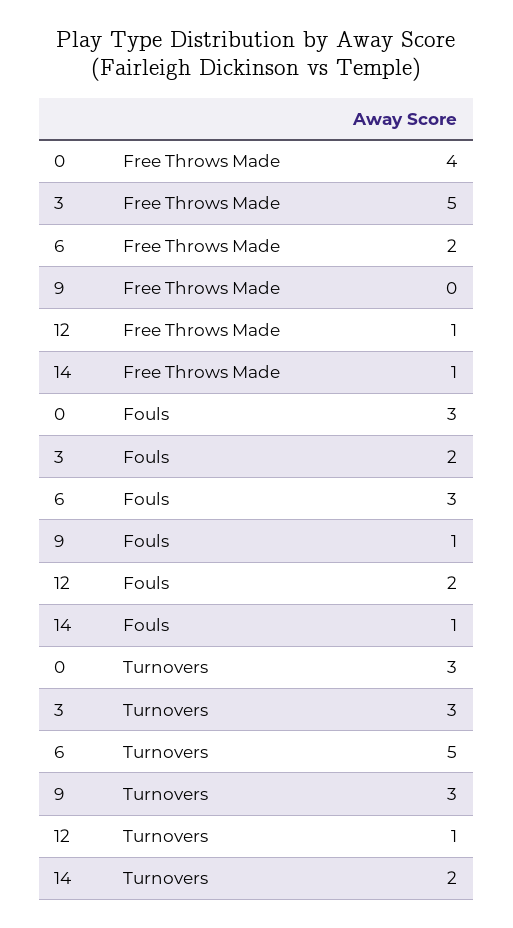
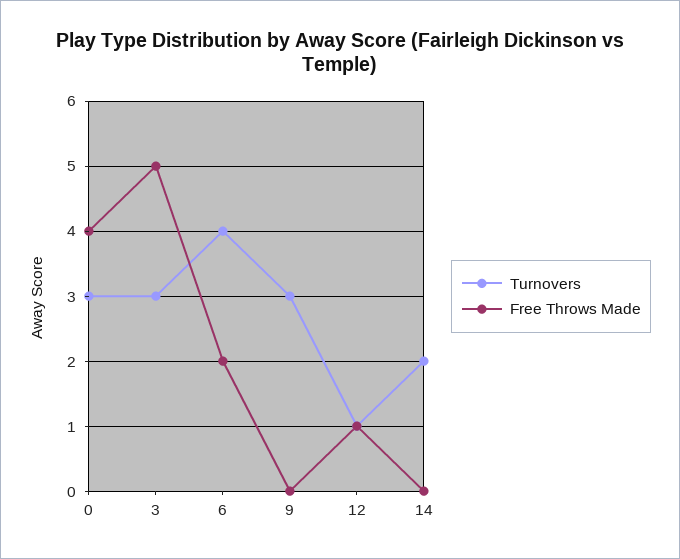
Free Throws Made, 14: 1 -> 0
Fouls, 0: 3 -> none
Fouls, 3: 2 -> none
Fouls, 6: 3 -> none
Fouls, 9: 1 -> none
Fouls, 12: 2 -> none
Fouls, 14: 1 -> none
Turnovers, 6: 5 -> 4

